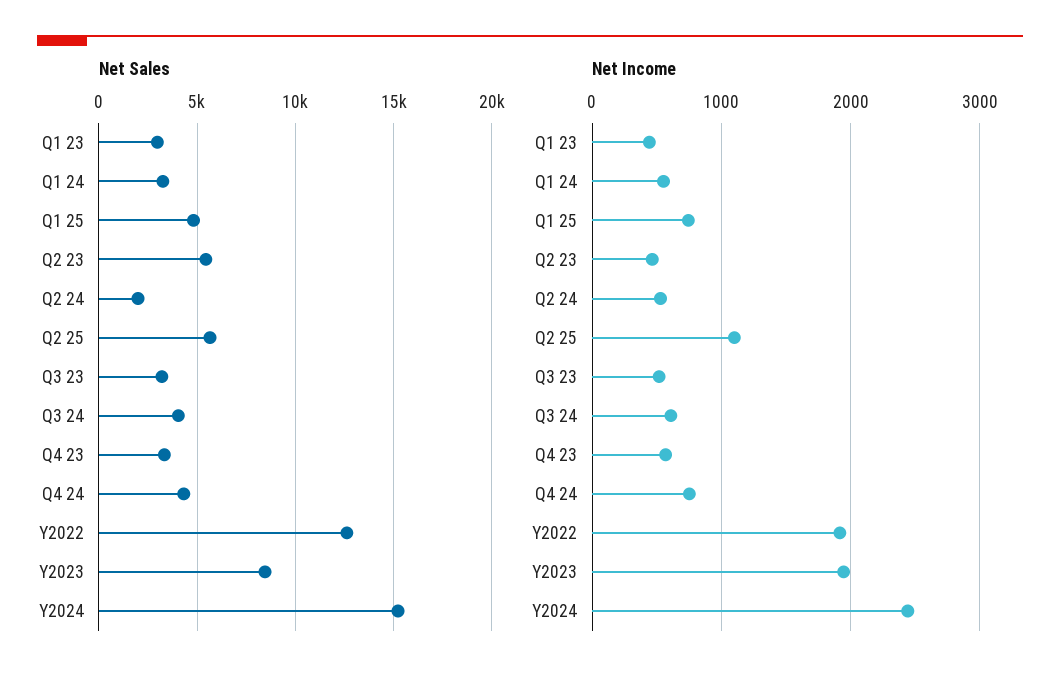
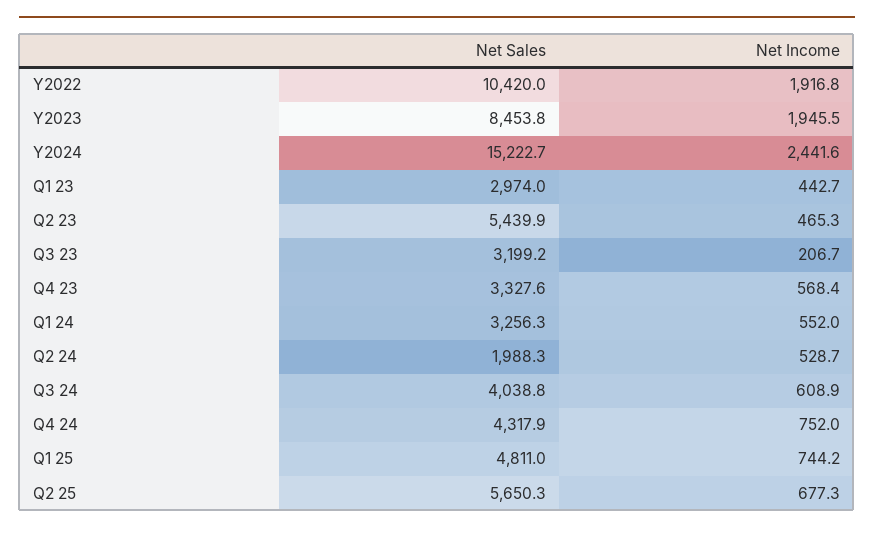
Net Sales, Y2022: 12500 -> 10420
Net Income, Q2 25: 1100 -> 677.3
Net Income, Q3 23: 500 -> 206.7

